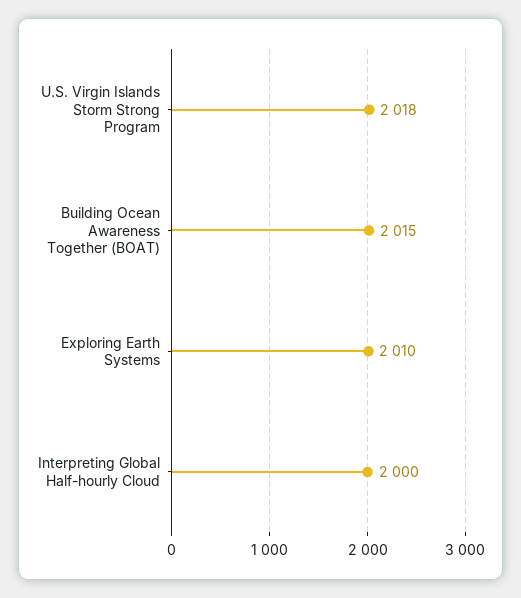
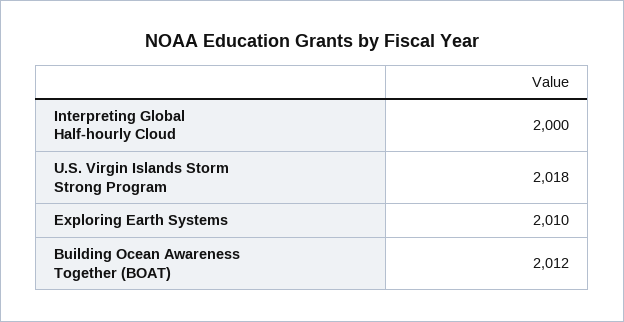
Building Ocean Awareness Together (BOAT): 2015 -> 2012

